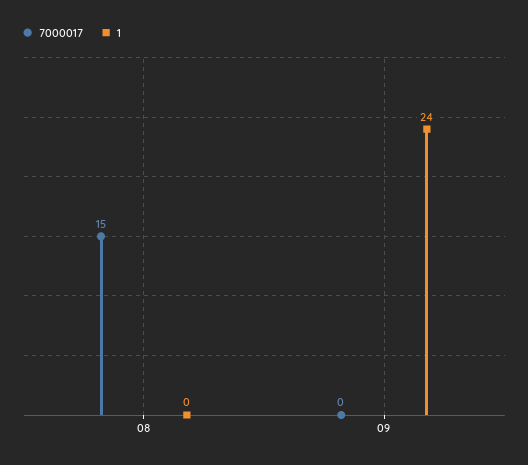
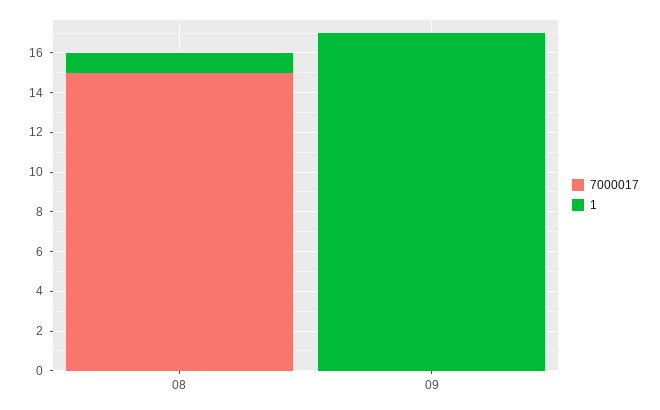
1, 08: 0 -> 1
1, 09: 24 -> 17

